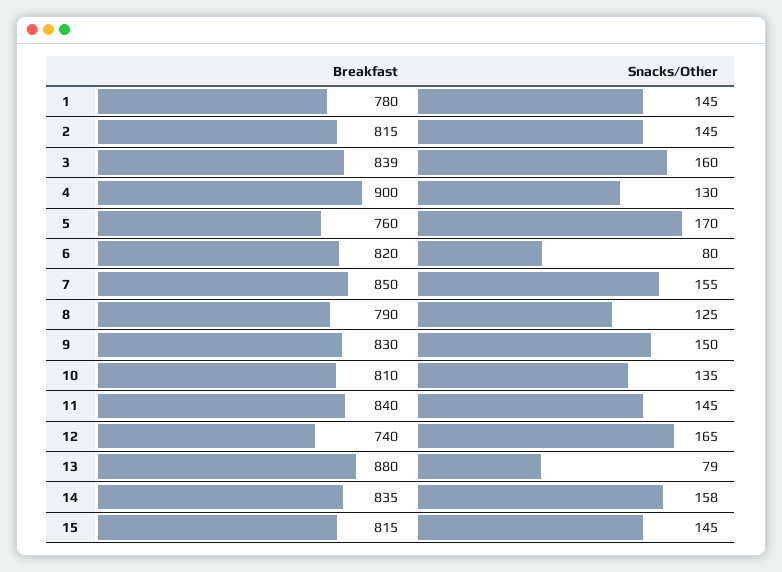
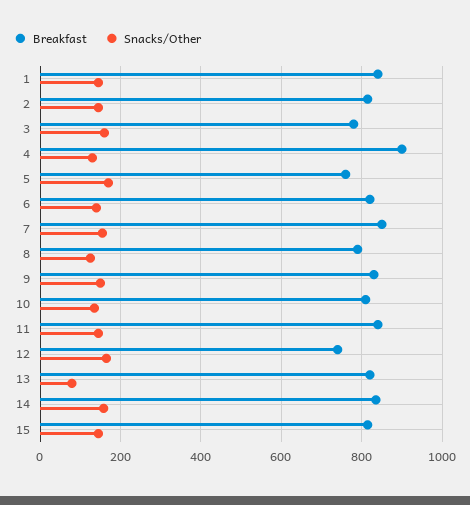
Breakfast, 1: 780 -> 840
Breakfast, 3: 839 -> 780
Snacks/Other, 6: 80 -> 140
Breakfast, 13: 880 -> 820

